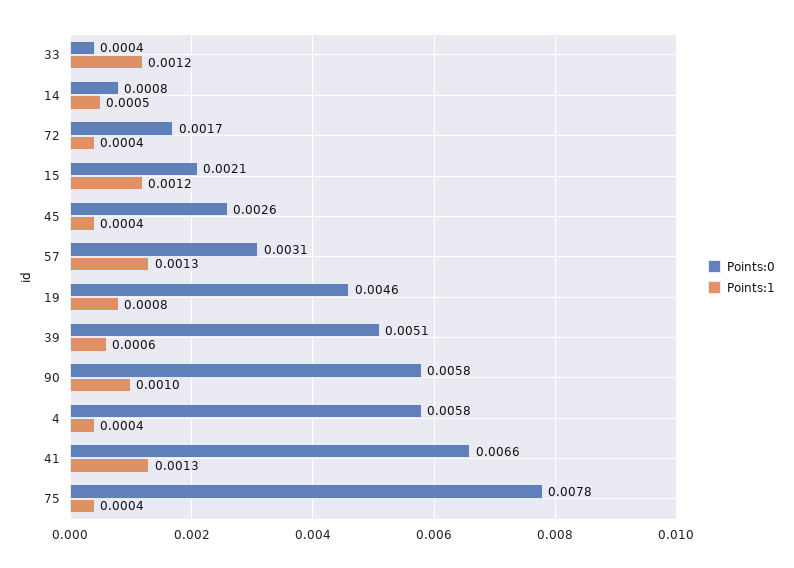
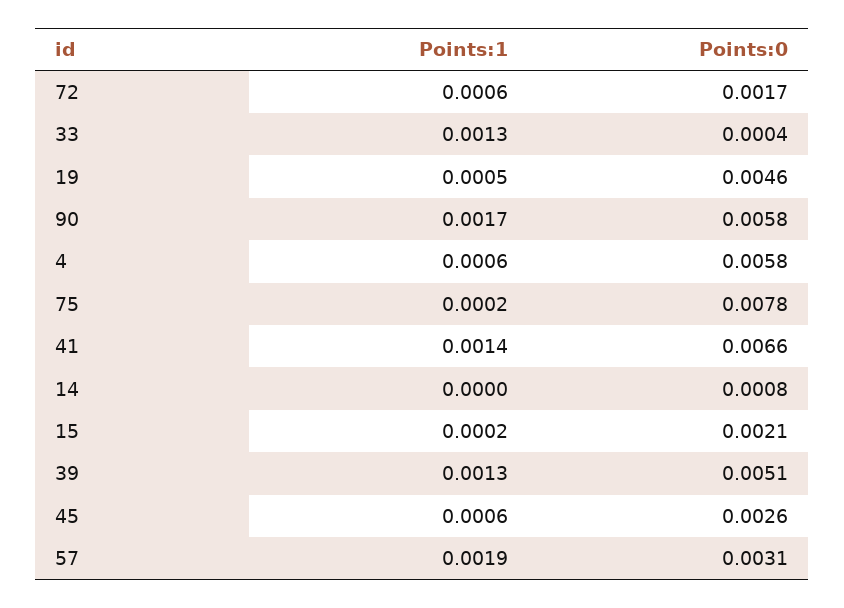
Points:1, 33: 0.0012 -> 0.0013
Points:1, 14: 0.0005 -> 0
Points:1, 72: 0.0004 -> 0.0006
Points:1, 15: 0.0012 -> 0.0002
Points:1, 45: 0.0004 -> 0.0006
Points:1, 57: 0.0013 -> 0.0019
Points:1, 19: 0.0008 -> 0.0005
Points:1, 39: 0.0006 -> 0.0013
Points:1, 90: 0.001 -> 0.0017
Points:1, 4: 0.0004 -> 0.0006
Points:1, 41: 0.0013 -> 0.0014
Points:1, 75: 0.0004 -> 0.0002

